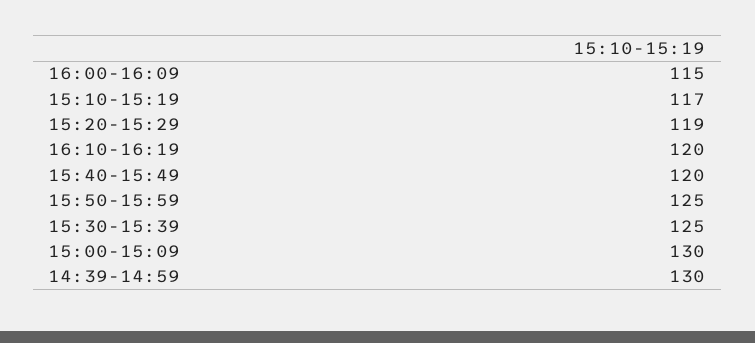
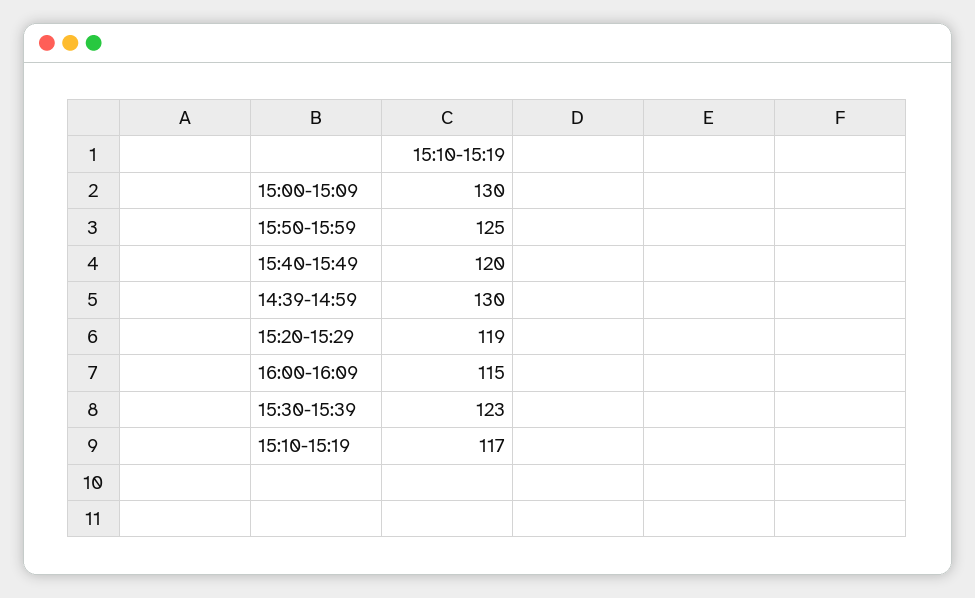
16:10-16:19: 120 -> none
15:30-15:39: 125 -> 123

